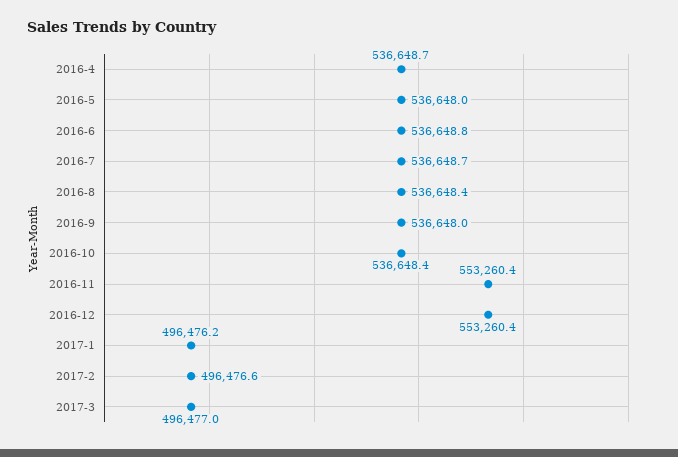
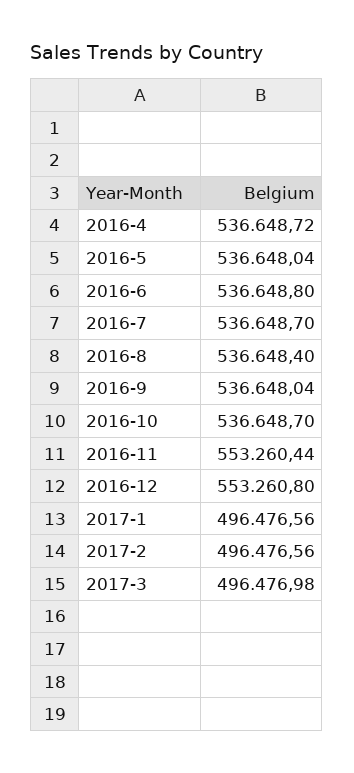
2016-10: 536648.4 -> 536648.7
2016-12: 553260.4 -> 553260.8
2017-1: 496476.2 -> 496476.56

